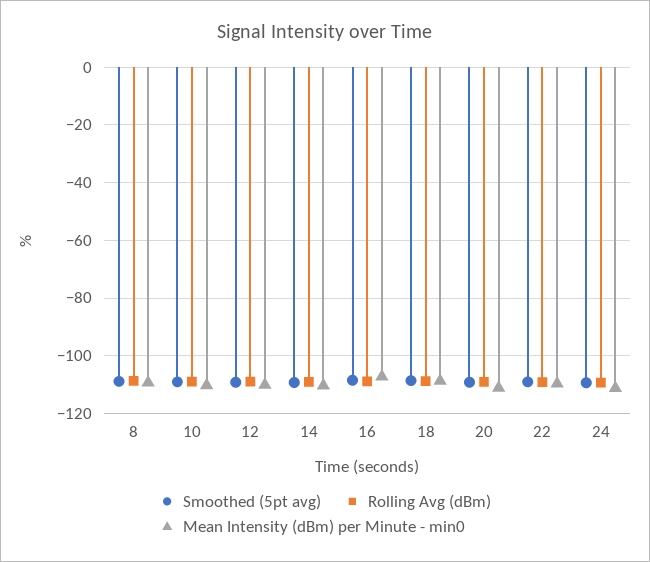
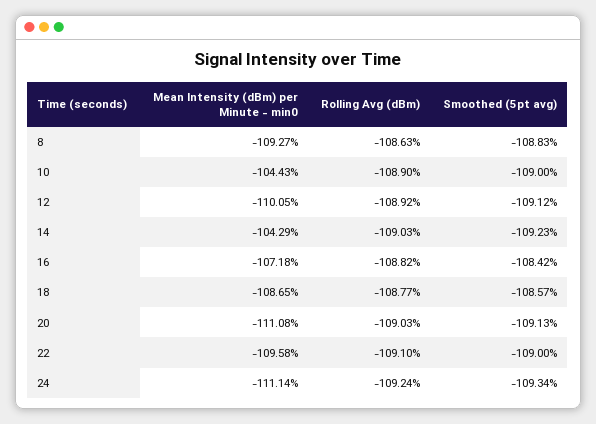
Mean Intensity (dBm) per Minute - min0, 10: -110 -> -104.43
Mean Intensity (dBm) per Minute - min0, 14: -110 -> -104.29

